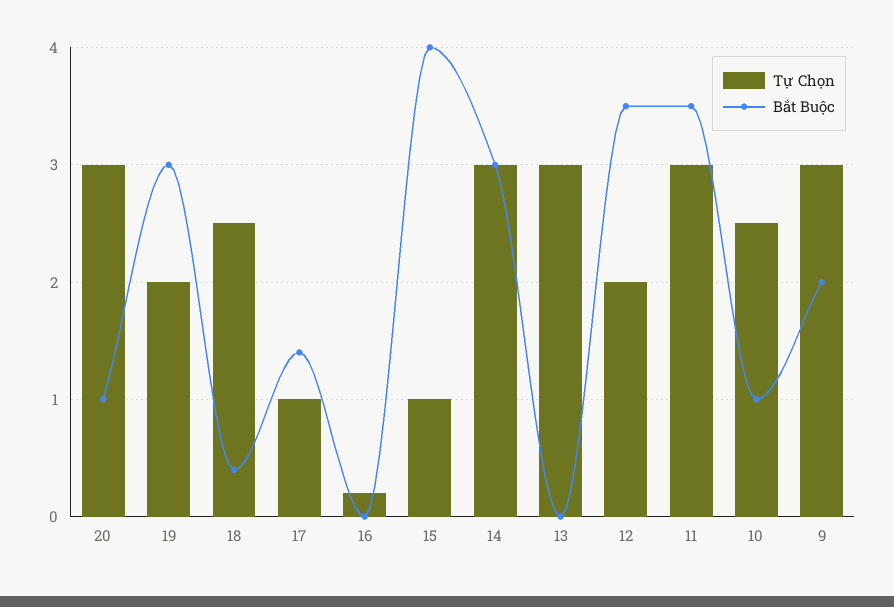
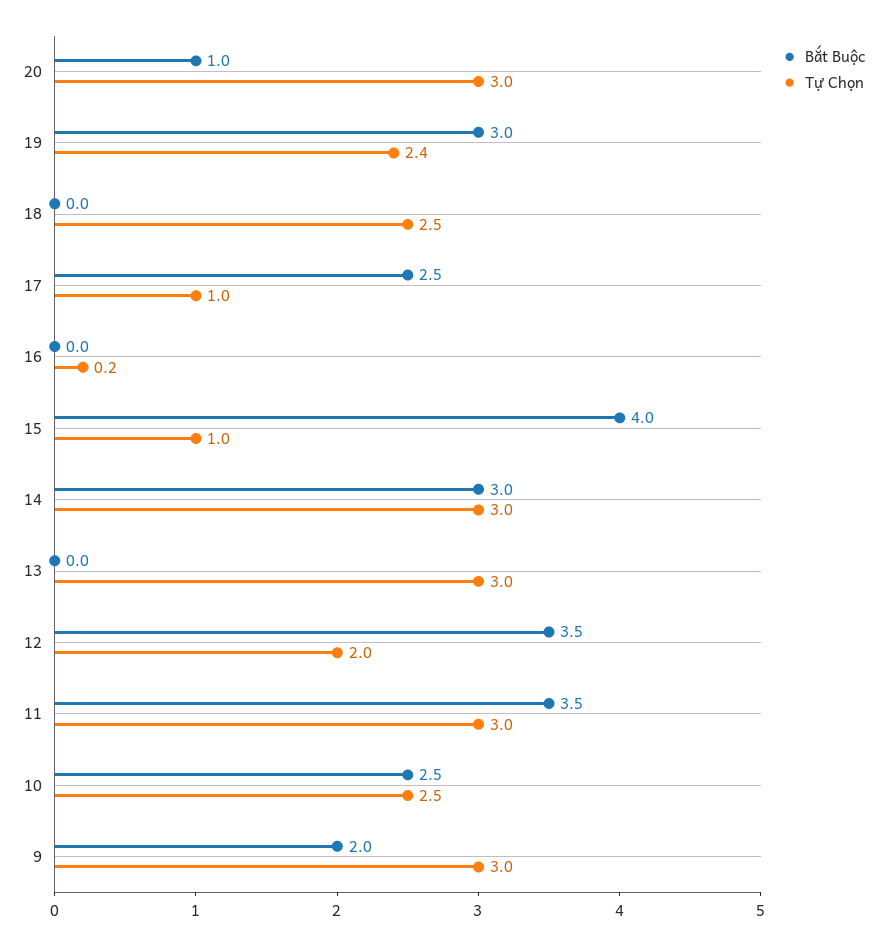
Tự Chọn, 19: 2 -> 2.4
Bắt Buộc, 18: 0.4 -> 0
Bắt Buộc, 17: 1.4 -> 2.5
Bắt Buộc, 10: 1 -> 2.5

